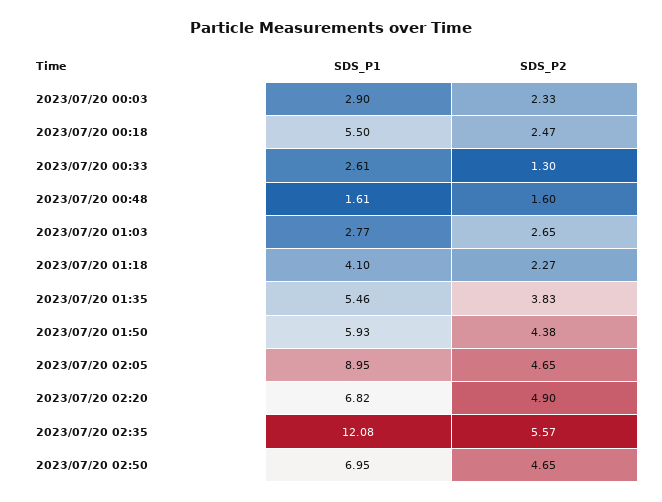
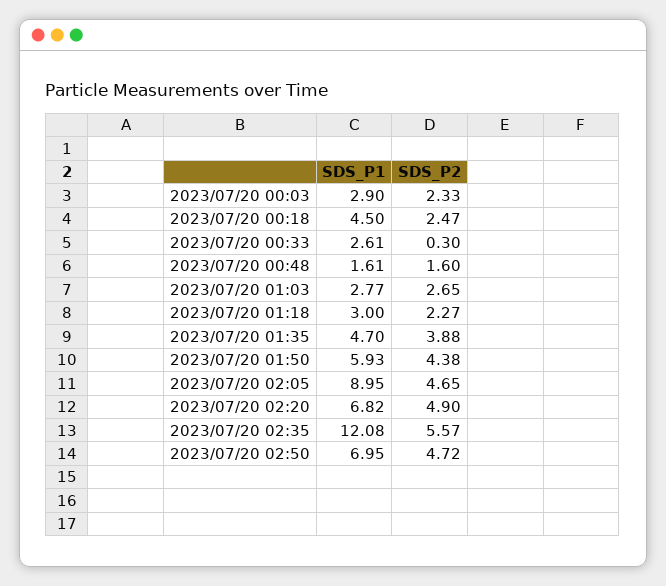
SDS_P1, 2023/07/20 00:18: 5.5 -> 4.5
SDS_P2, 2023/07/20 00:33: 1.3 -> 0.3
SDS_P1, 2023/07/20 01:18: 4.1 -> 3
SDS_P1, 2023/07/20 01:35: 5.46 -> 4.7
SDS_P2, 2023/07/20 01:35: 3.83 -> 3.88
SDS_P2, 2023/07/20 02:50: 4.65 -> 4.72

